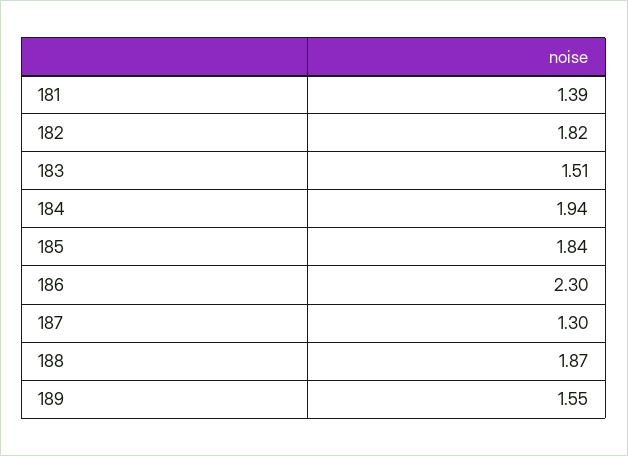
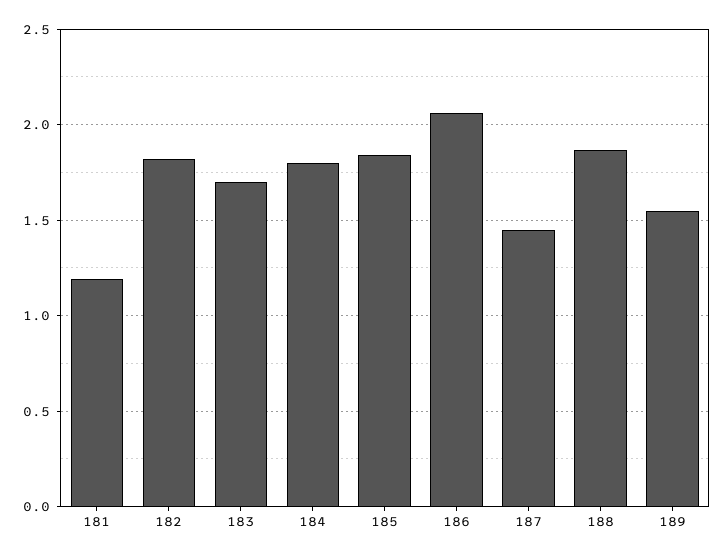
181: 1.39 -> 1.2
183: 1.51 -> 1.7
184: 1.94 -> 1.8
186: 2.3 -> 2.05
187: 1.3 -> 1.45

